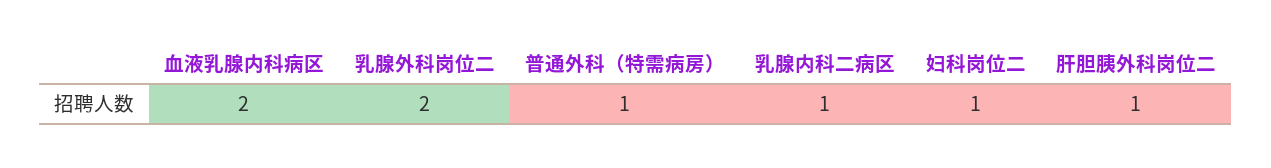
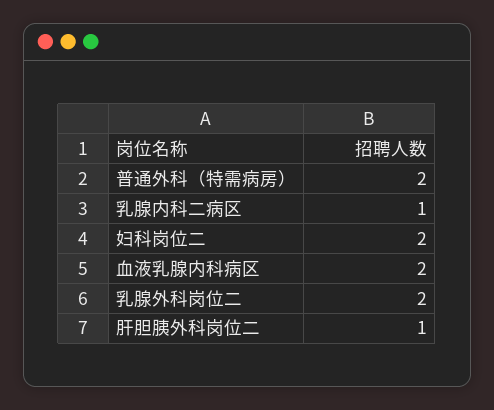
普通外科（特需病房）: 1 -> 2
妇科岗位二: 1 -> 2

